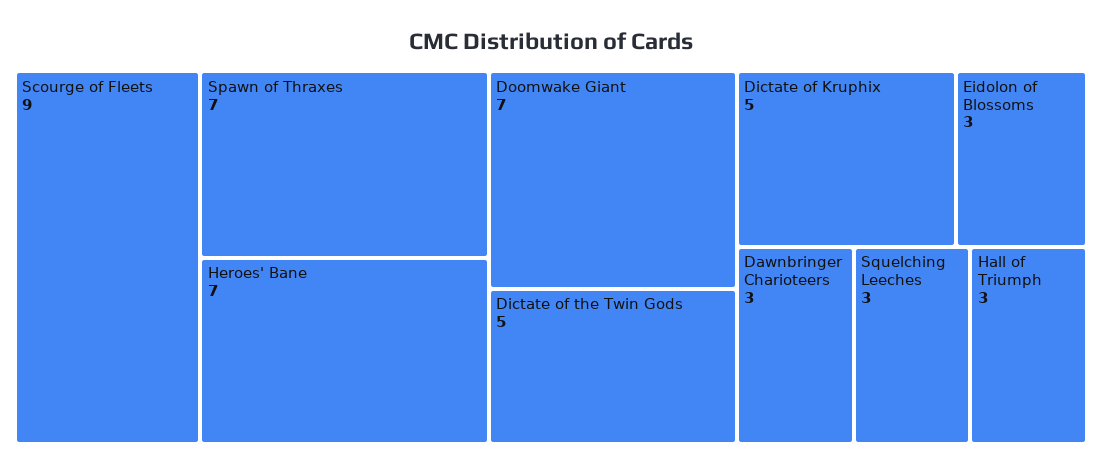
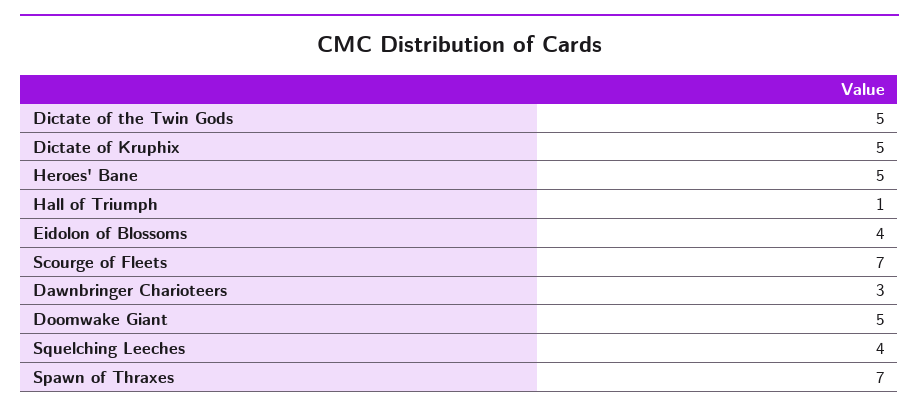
Scourge of Fleets: 9 -> 7
Heroes' Bane: 7 -> 5
Doomwake Giant: 7 -> 5
Eidolon of Blossoms: 3 -> 4
Squelching Leeches: 3 -> 4
Hall of Triumph: 3 -> 1

